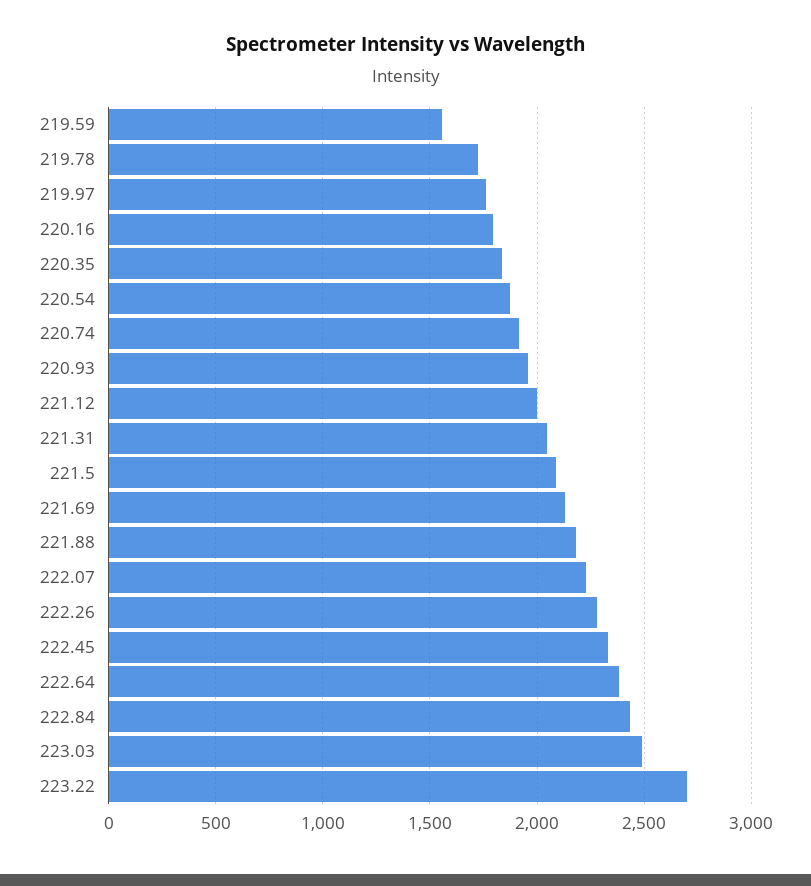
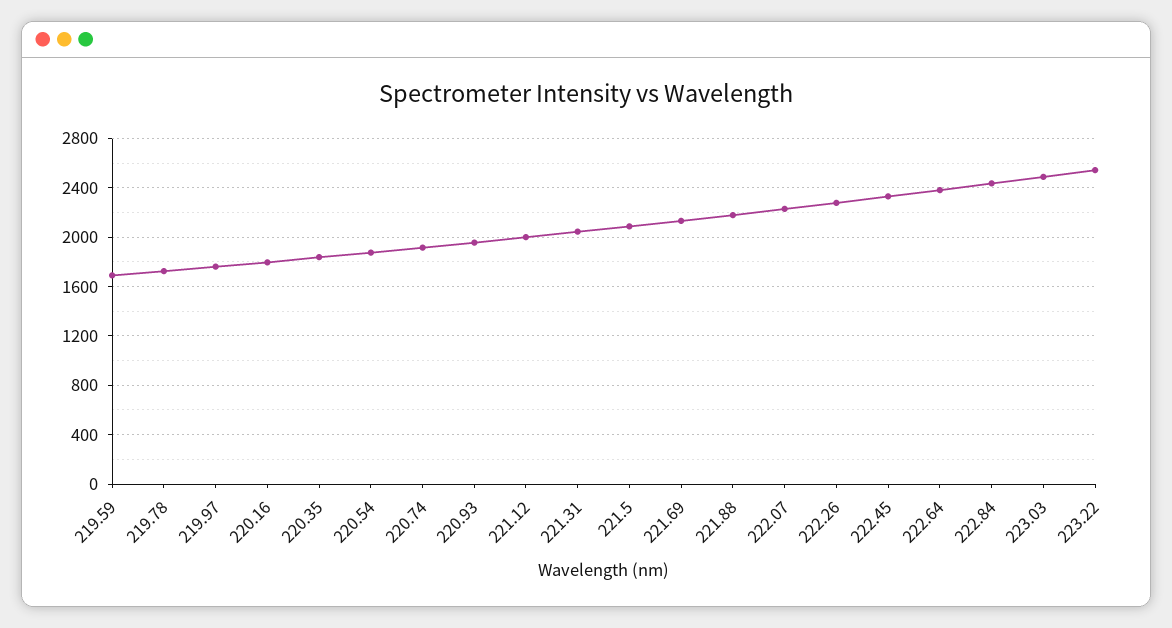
219.59: 1550 -> 1700
223.22: 2700 -> 2550

